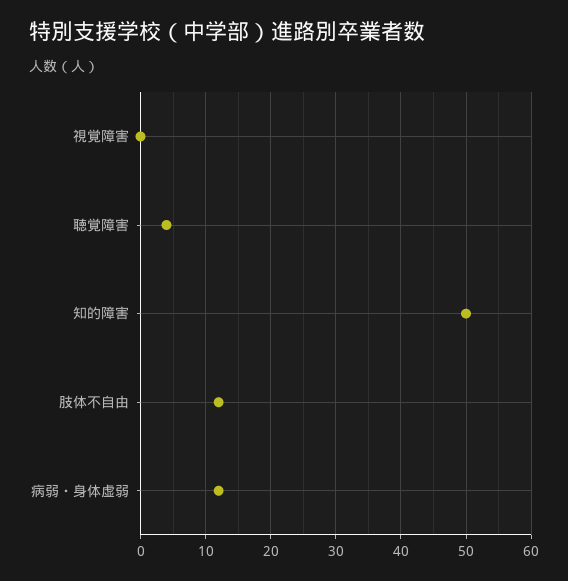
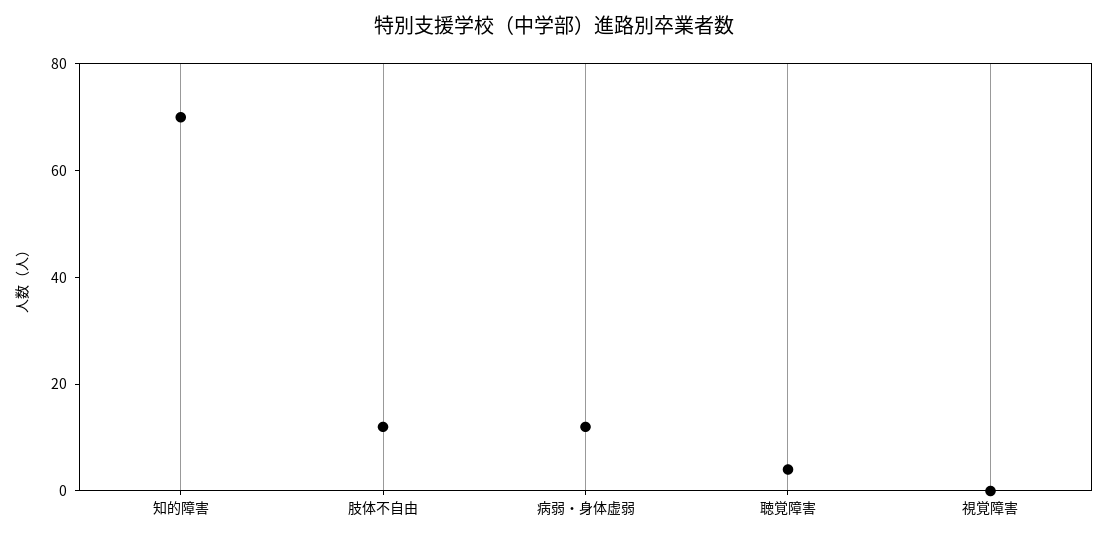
知的障害: 50 -> 70

